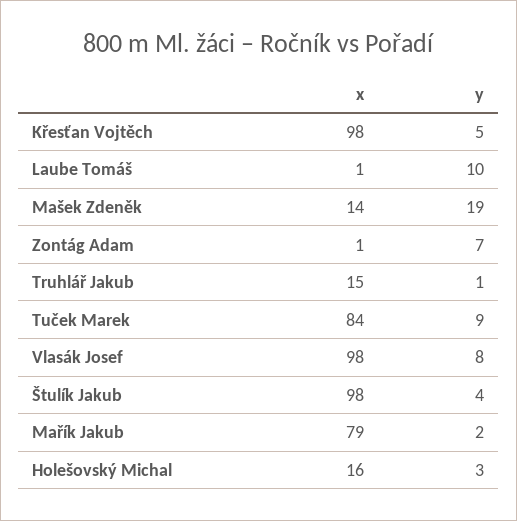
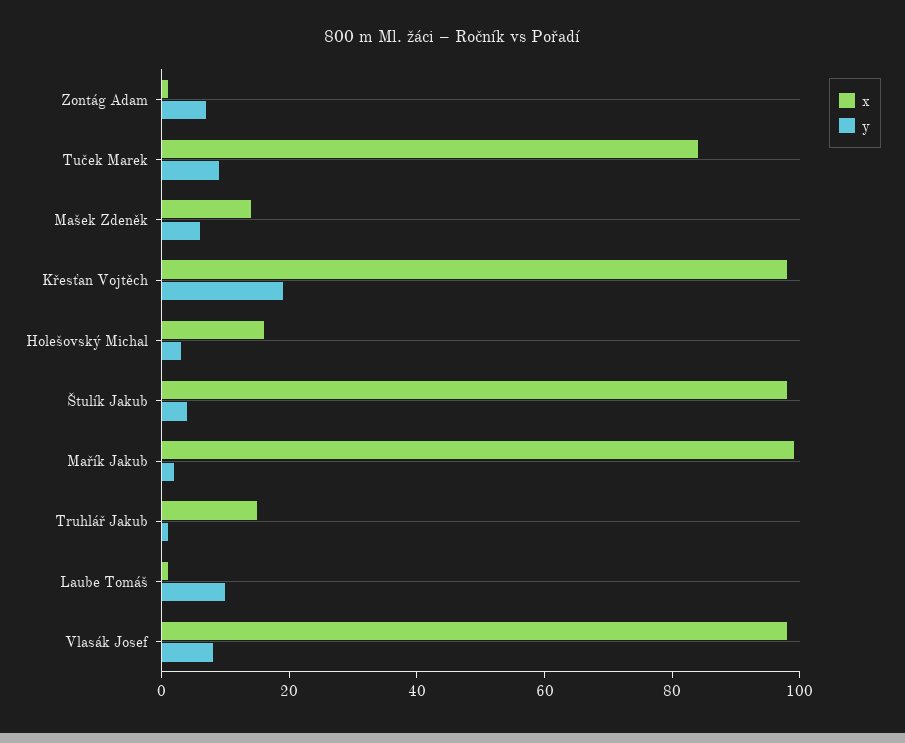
y, Křesťan Vojtěch: 5 -> 20
y, Mašek Zdeněk: 19 -> 5
x, Mařík Jakub: 79 -> 100

